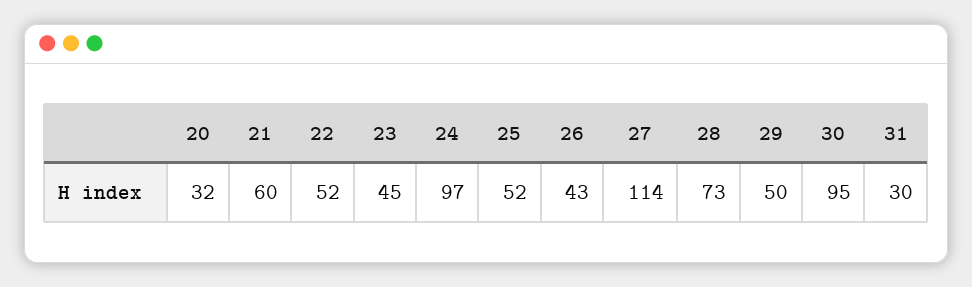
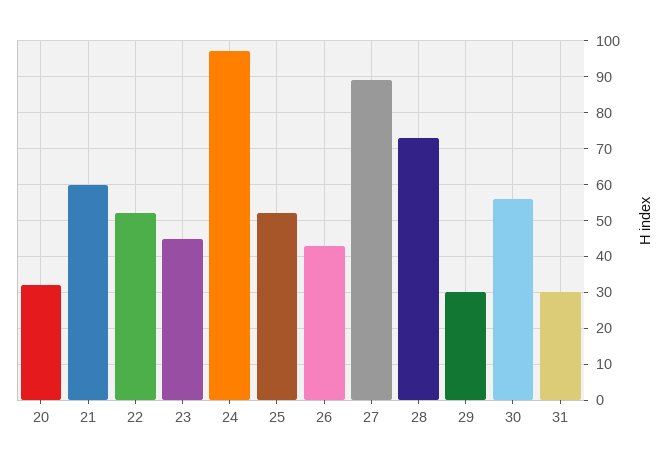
27: 114 -> 90
29: 50 -> 30
30: 95 -> 55

